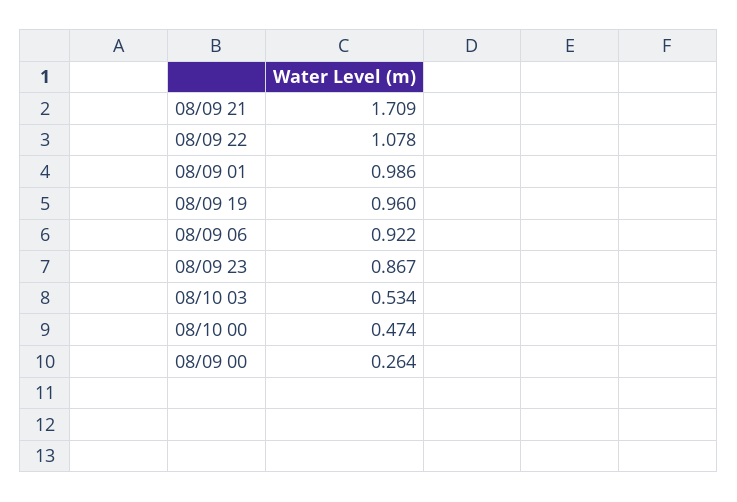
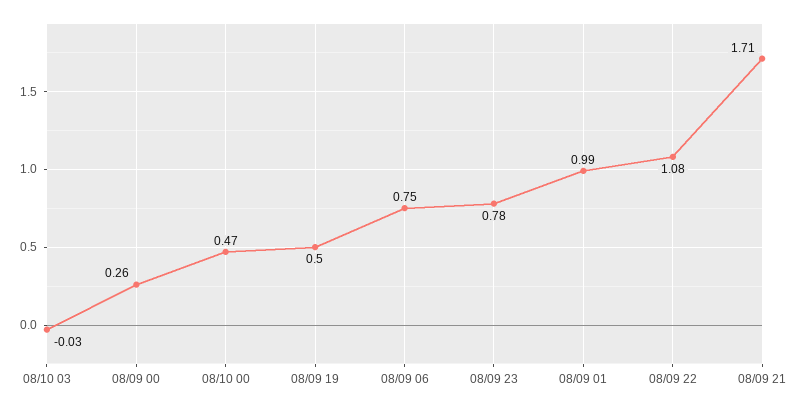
08/09 19: 0.96 -> 0.5
08/09 06: 0.922 -> 0.75
08/09 23: 0.867 -> 0.78
08/10 03: 0.534 -> -0.03

